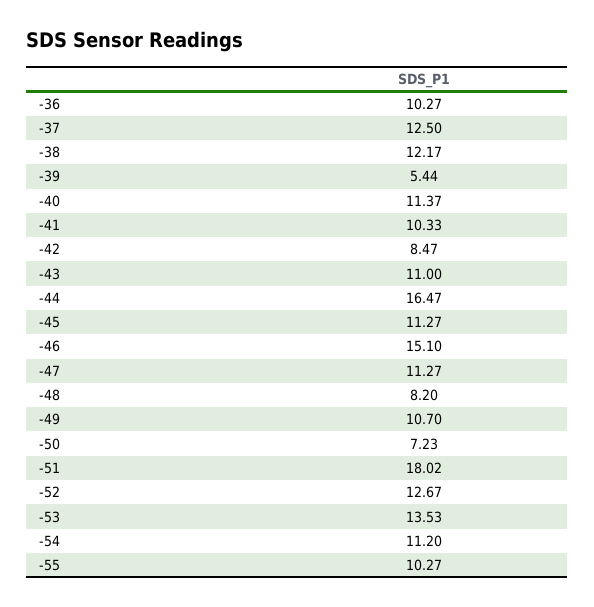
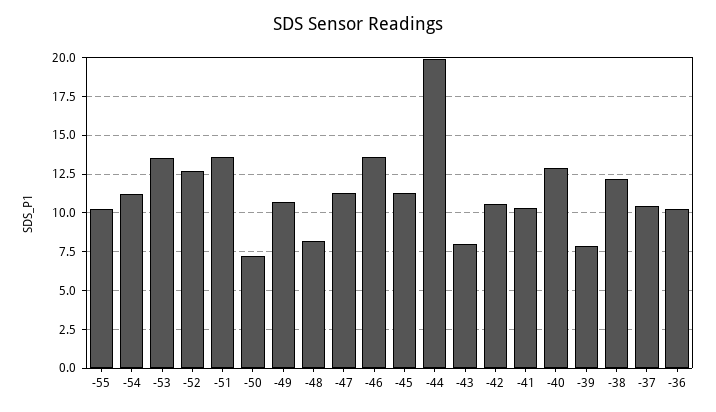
-37: 12.5 -> 10.5
-39: 5.44 -> 8
-40: 11.37 -> 13
-42: 8.47 -> 10.5
-43: 11 -> 8
-44: 16.47 -> 20
-46: 15.1 -> 13.5
-51: 18.02 -> 13.5

